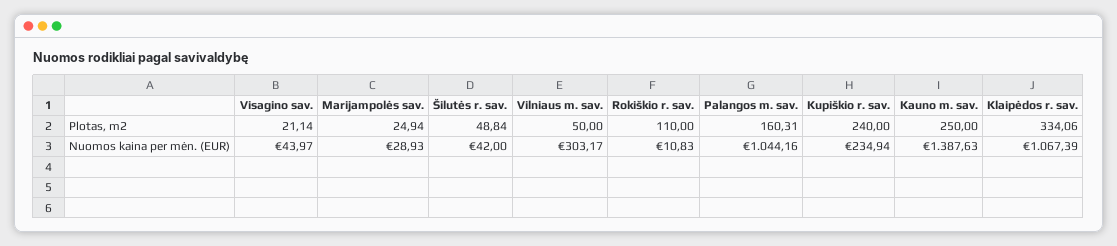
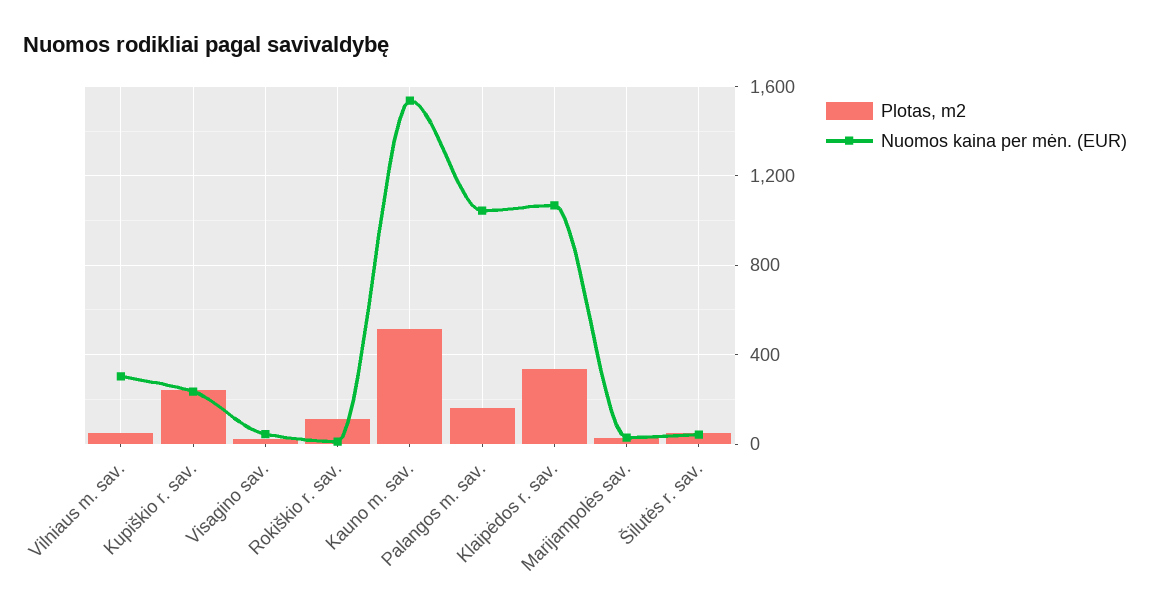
Plotas, m2, Kauno m. sav.: 250 -> 500
Nuomos kaina per mėn. (EUR), Kauno m. sav.: 1387.63 -> 1550

